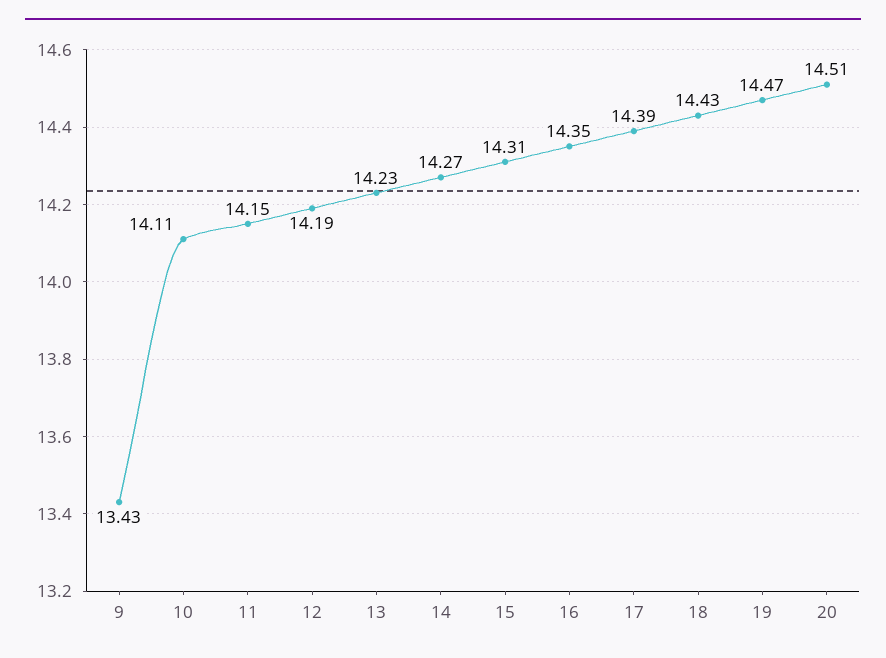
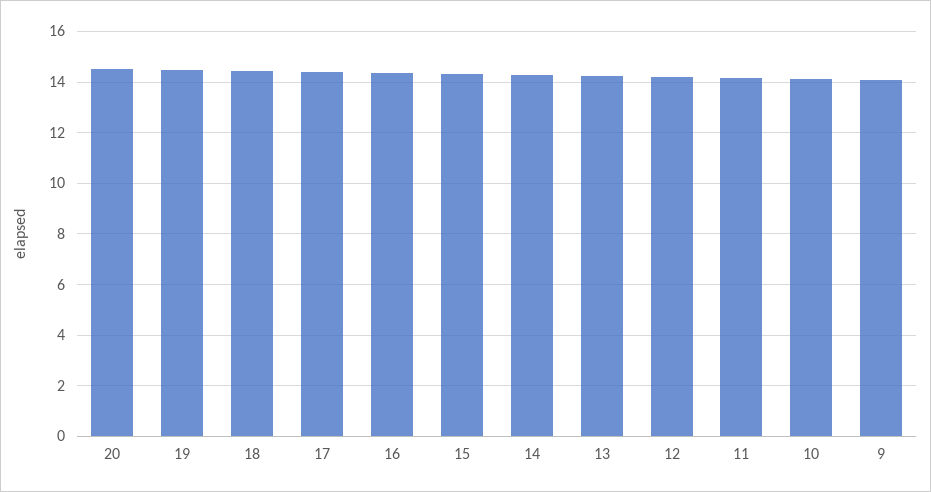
9: 13.43 -> 14

